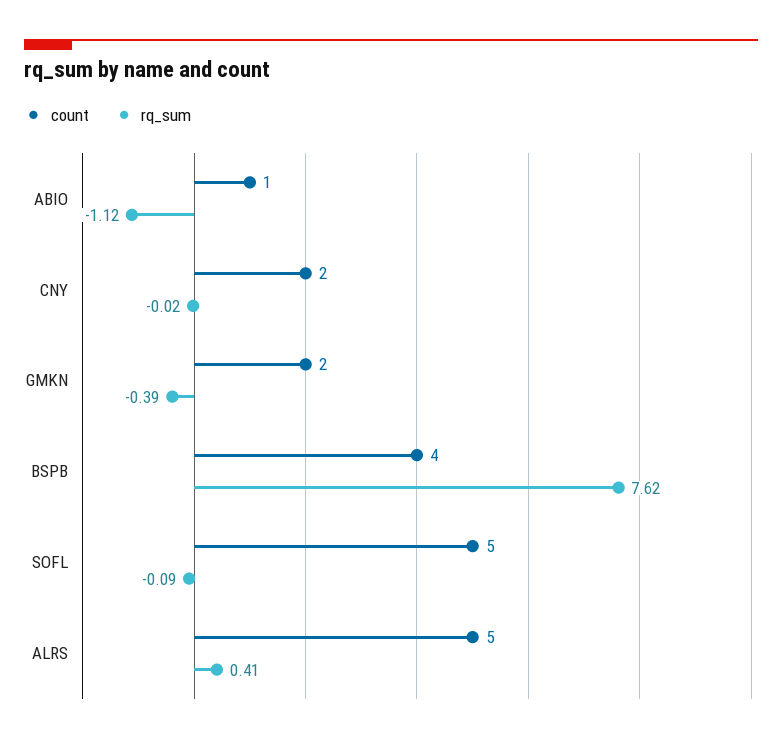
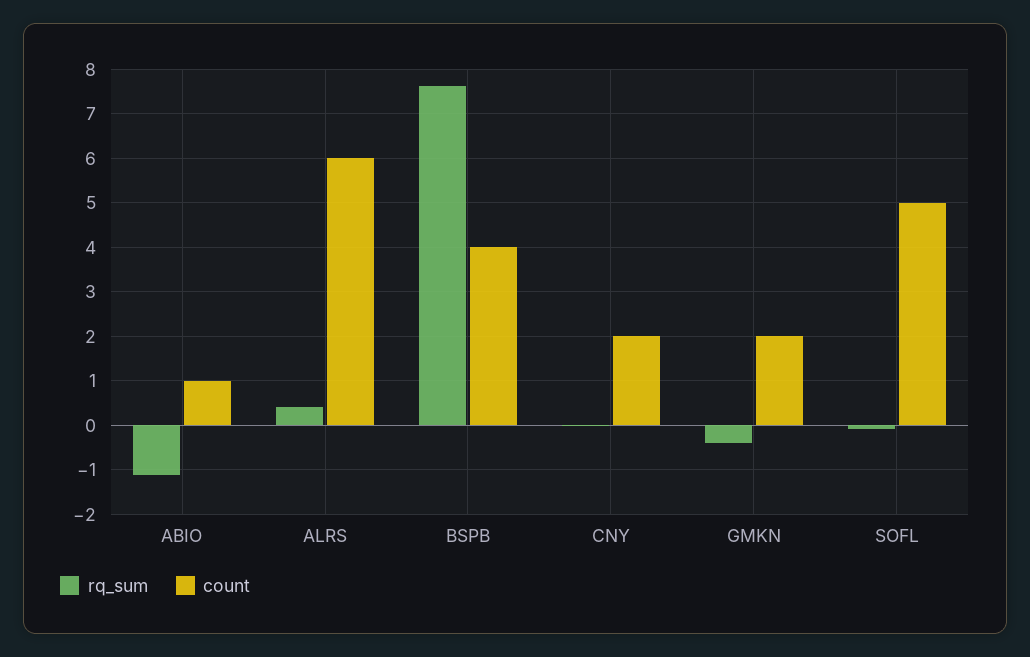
count, ALRS: 5 -> 6

